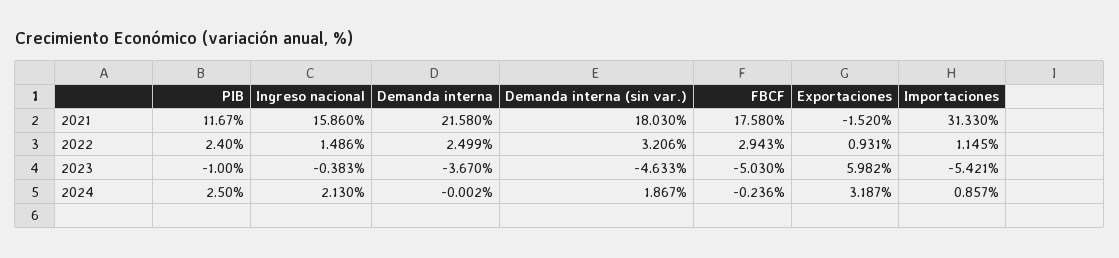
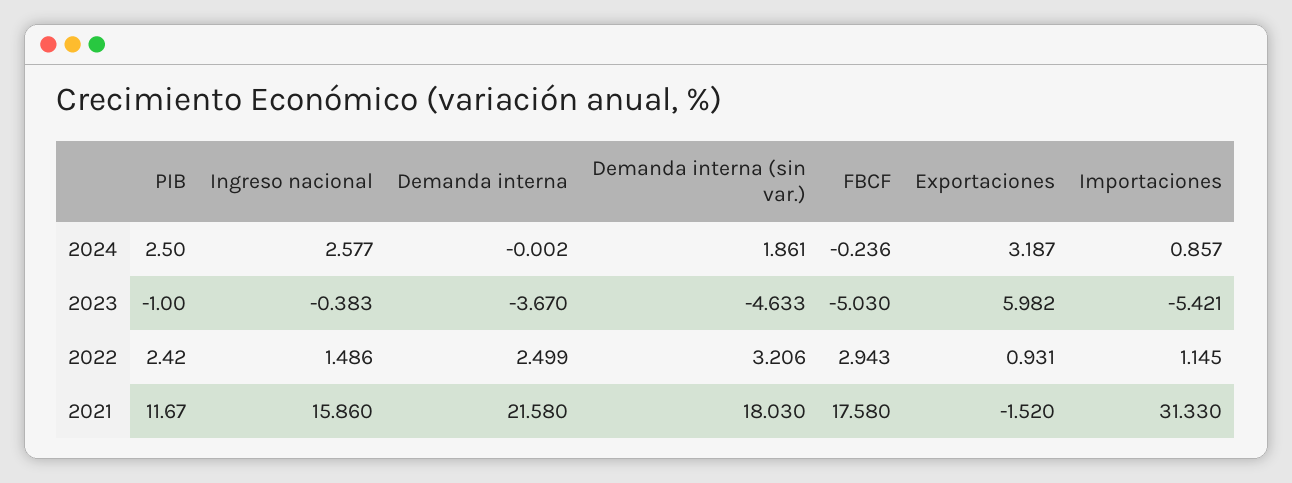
PIB, 2022: 2.4 -> 2.42
Ingreso nacional, 2024: 2.13 -> 2.577
Demanda interna (sin var.), 2024: 1.867 -> 1.861

